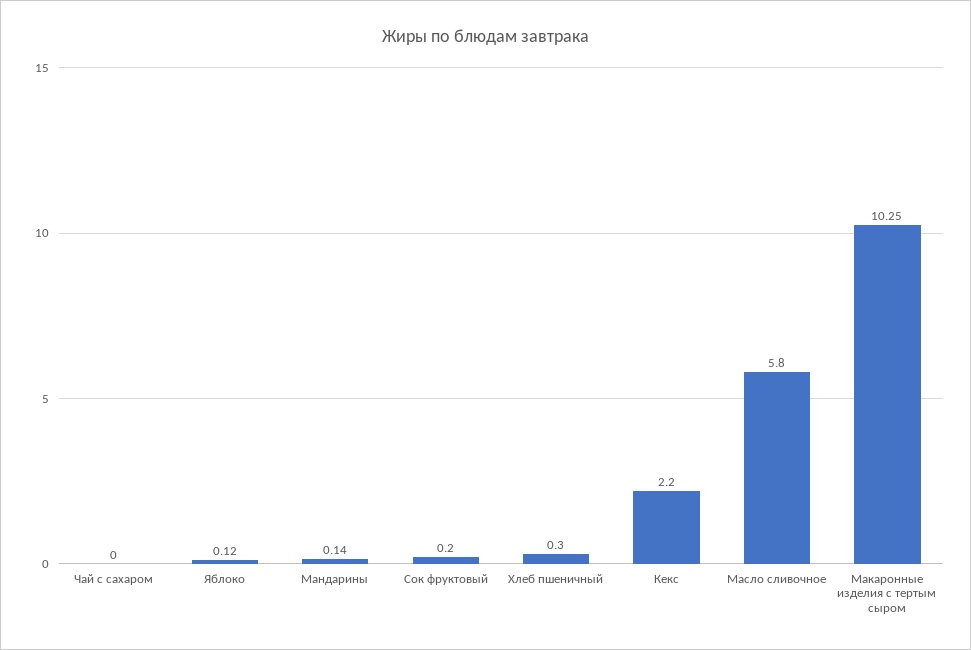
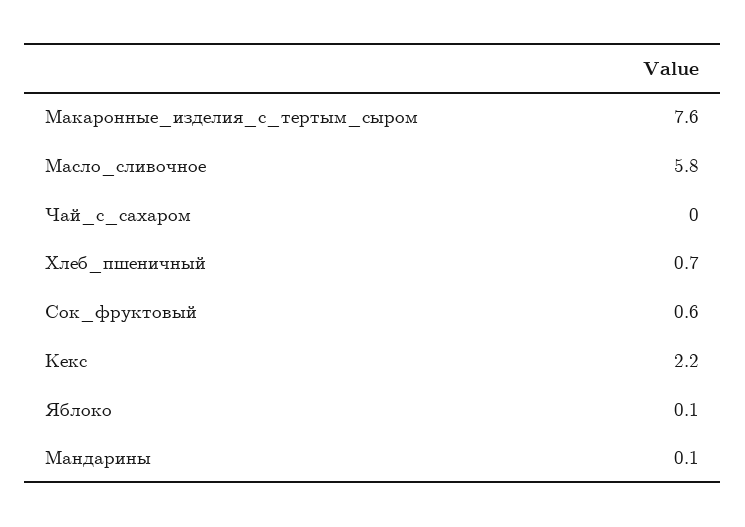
Сок фруктовый: 0.2 -> 0.6
Хлеб пшеничный: 0.3 -> 0.7
Макаронные изделия с тертым сыром: 10.25 -> 7.6

